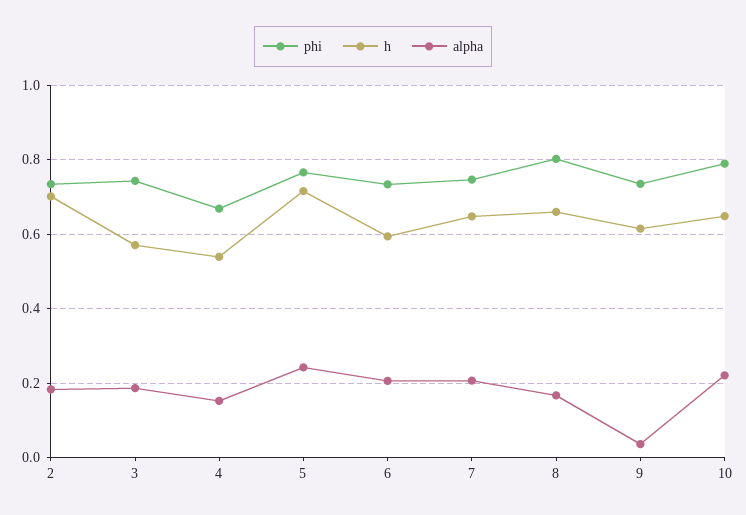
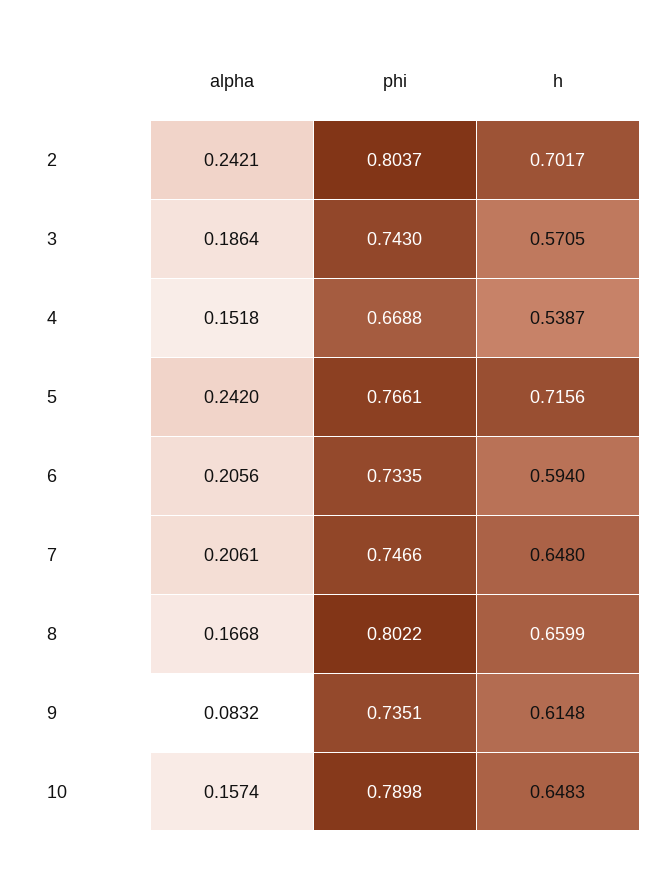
phi, 2: 0.74 -> 0.8037
alpha, 2: 0.18 -> 0.2421
alpha, 9: 0.04 -> 0.0832
alpha, 10: 0.22 -> 0.1574

